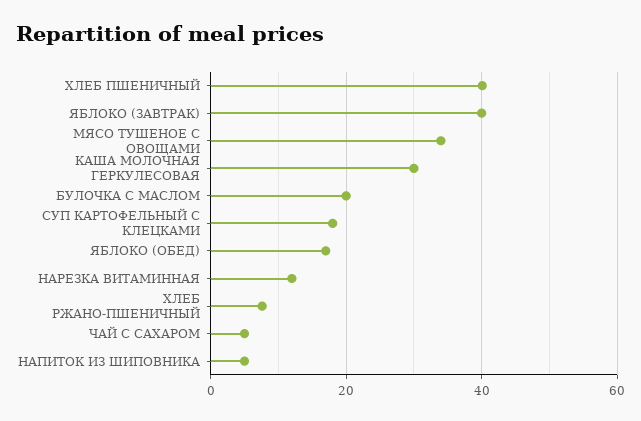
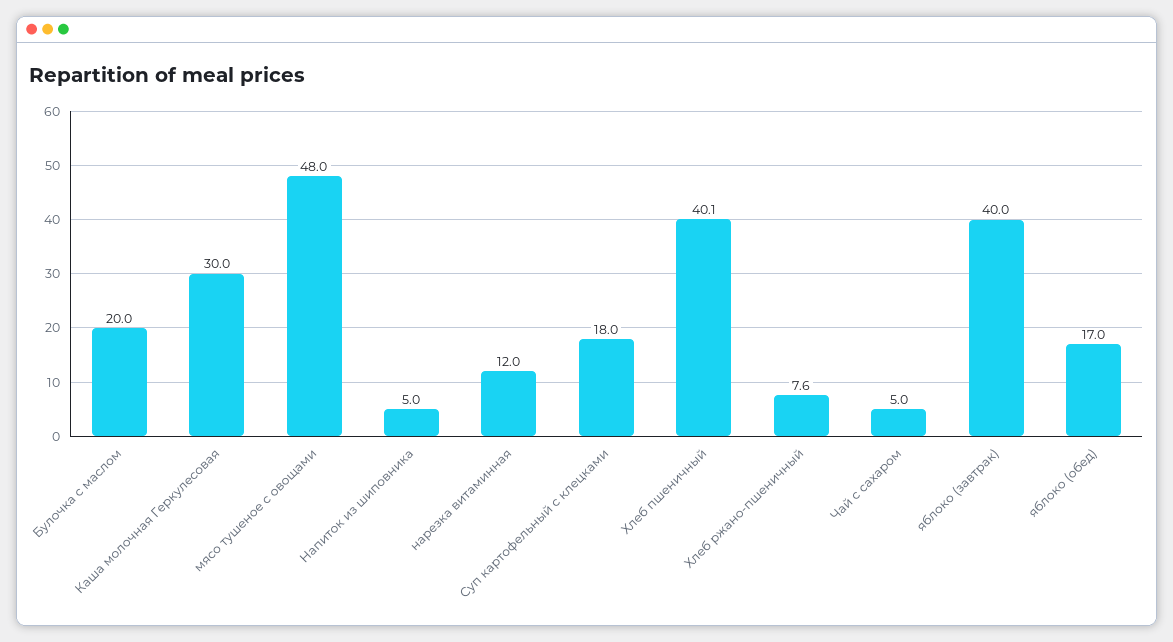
МЯСО ТУШЕНОЕ С ОВОЩАМИ: 34 -> 48

